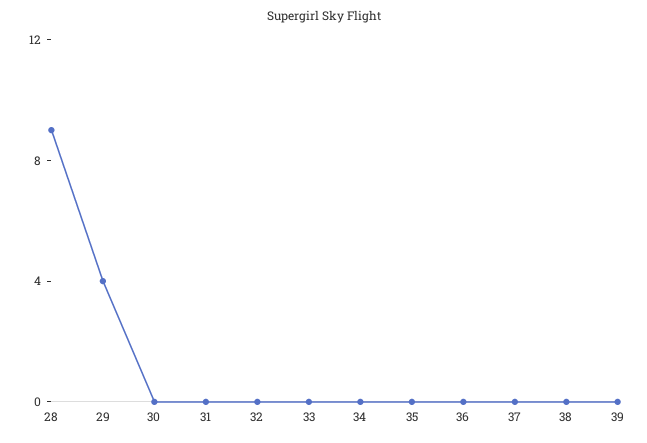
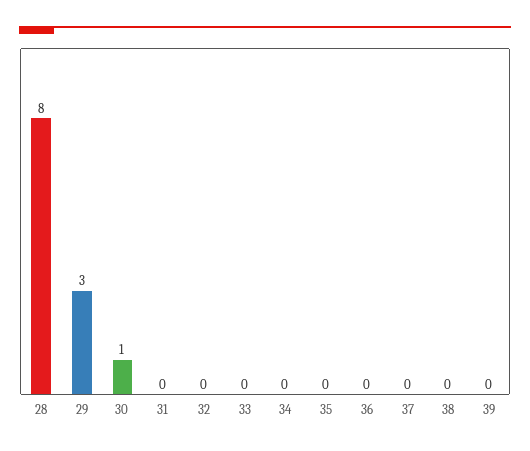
28: 9 -> 8
29: 4 -> 3
30: 0 -> 1

